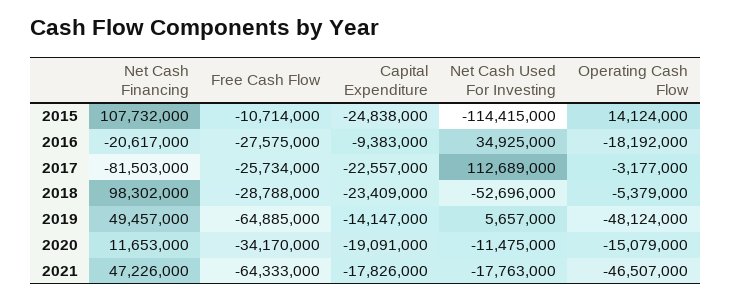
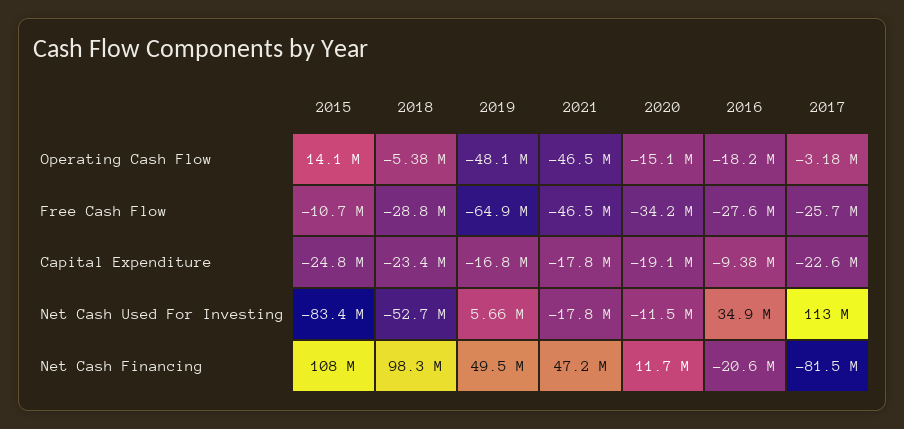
Net Cash Used For Investing, 2015: -114415000 -> -83400000
Capital Expenditure, 2019: -14147000 -> -16800000
Free Cash Flow, 2021: -64333000 -> -46500000

